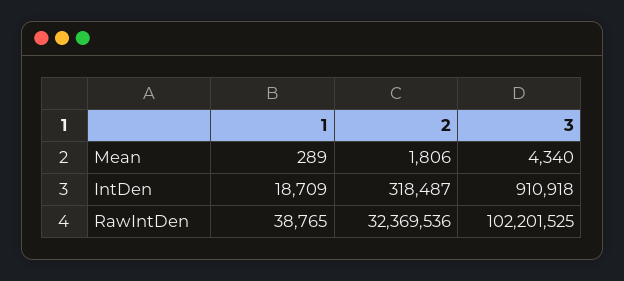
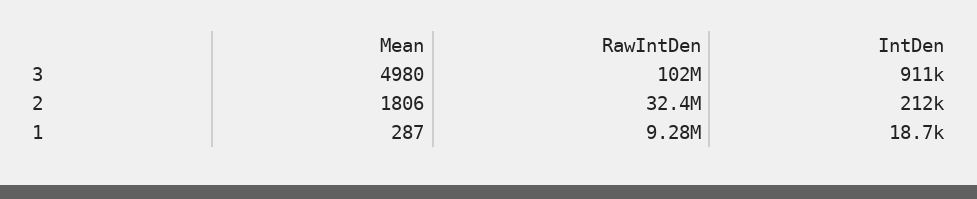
1, Mean: 289 -> 287
3, Mean: 4340 -> 4980
2, IntDen: 318487 -> 212000
1, RawIntDen: 38765 -> 9280000

